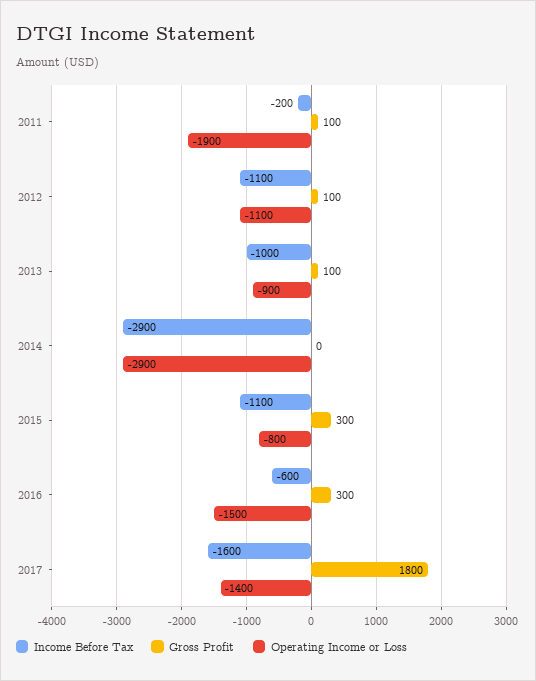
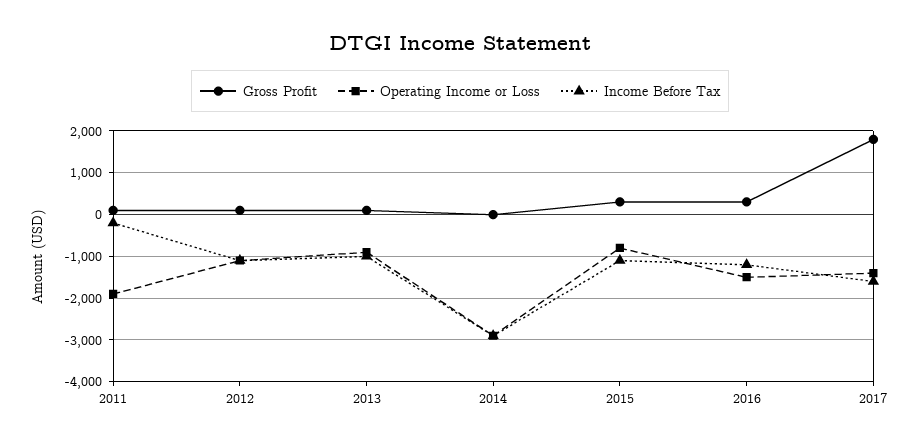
Income Before Tax, 2016: -600 -> -1200

